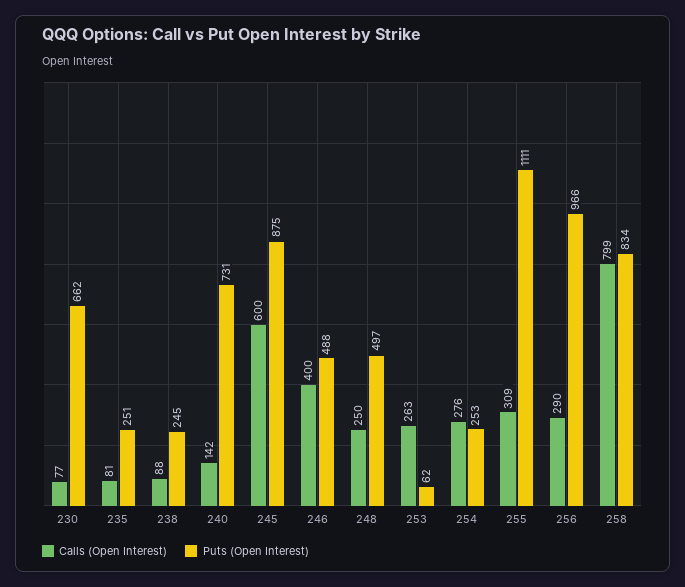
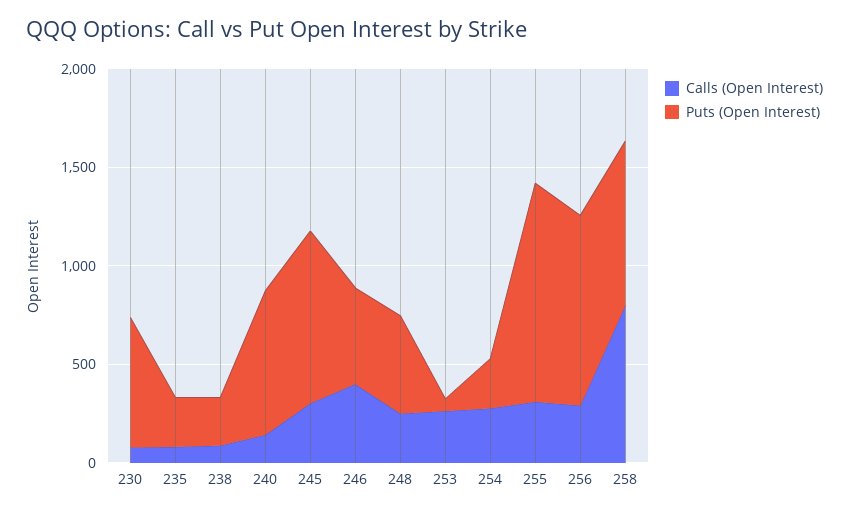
Calls (Open Interest), 245: 600 -> 300

